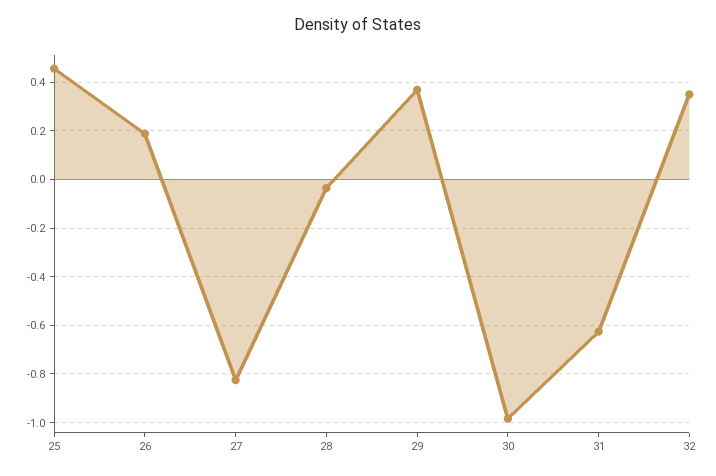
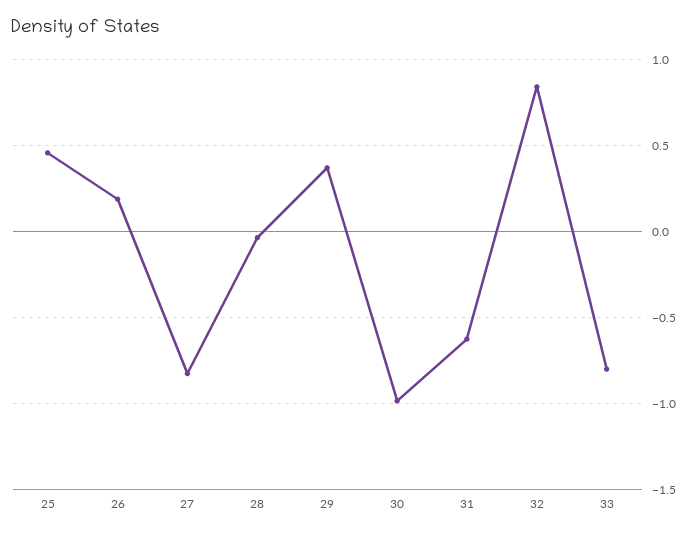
32: 0.35 -> 0.85
33: none -> -0.8

